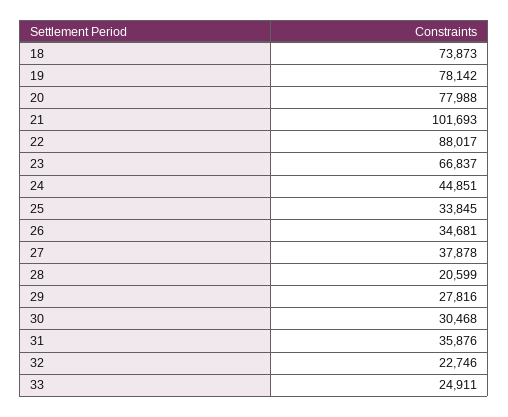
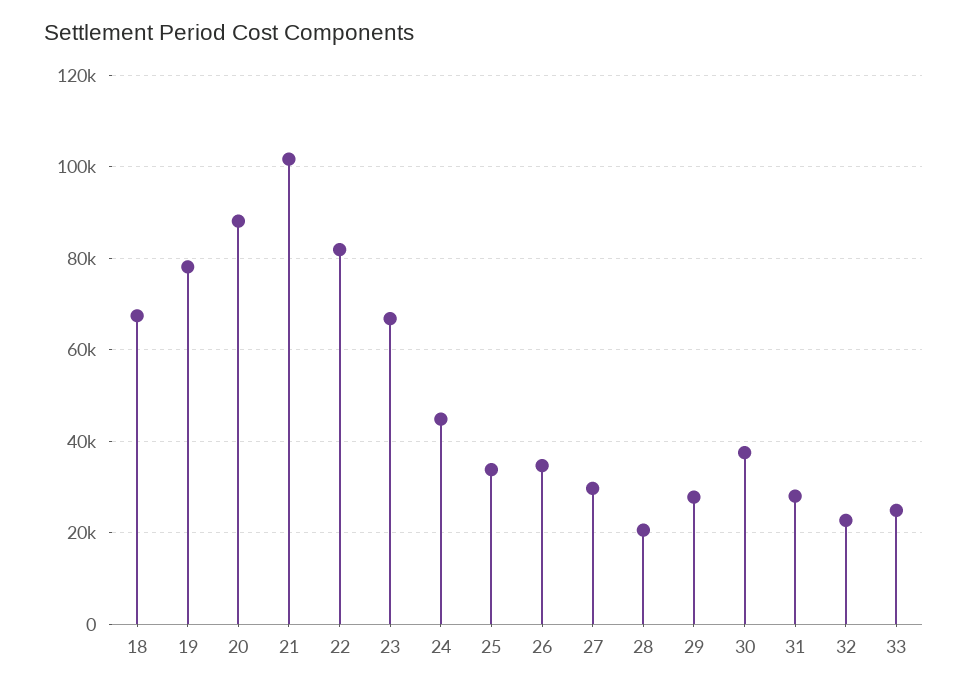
18: 73873 -> 68000
20: 77988 -> 88000
22: 88017 -> 82000
27: 37878 -> 30000
30: 30468 -> 38000
31: 35876 -> 28000

